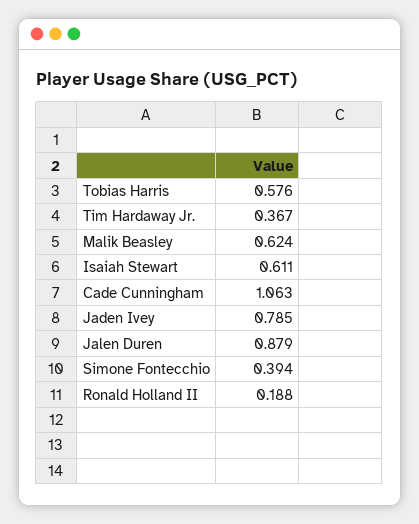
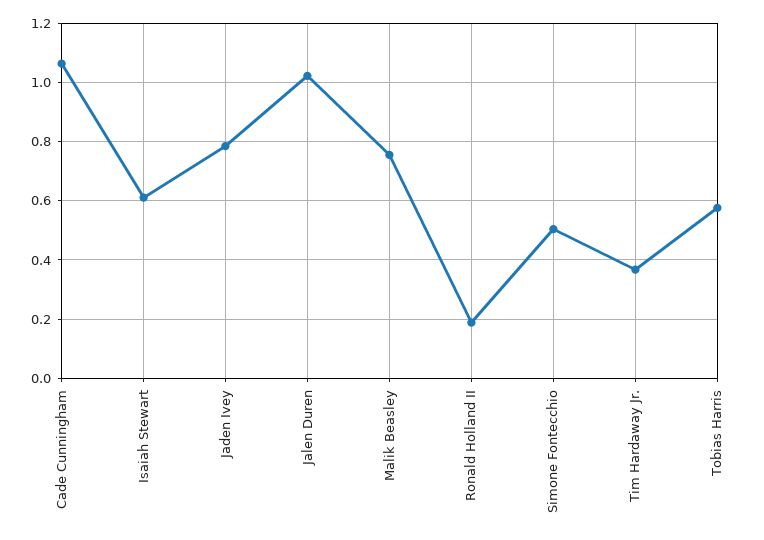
Malik Beasley: 0.624 -> 0.75
Jalen Duren: 0.879 -> 1.025
Simone Fontecchio: 0.394 -> 0.5

